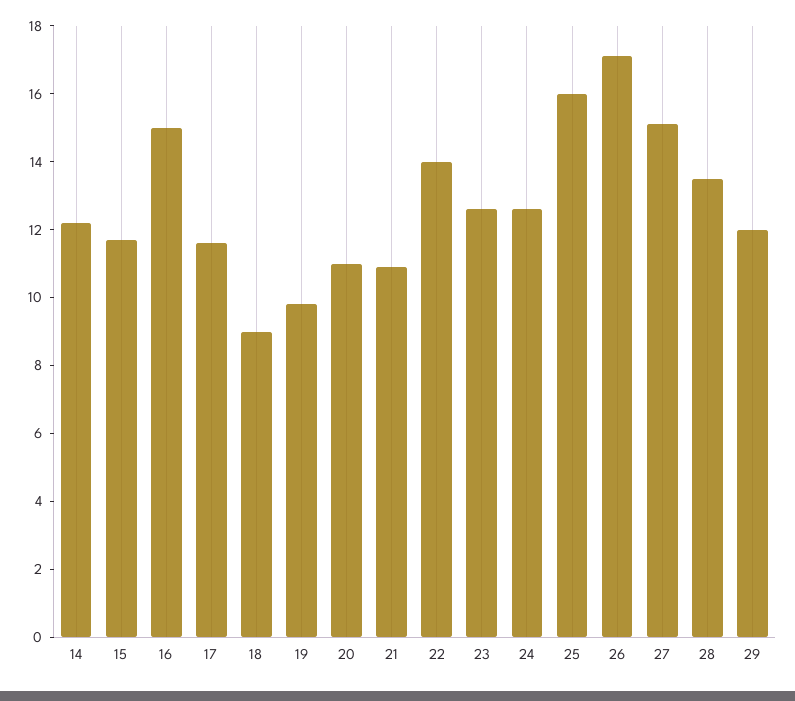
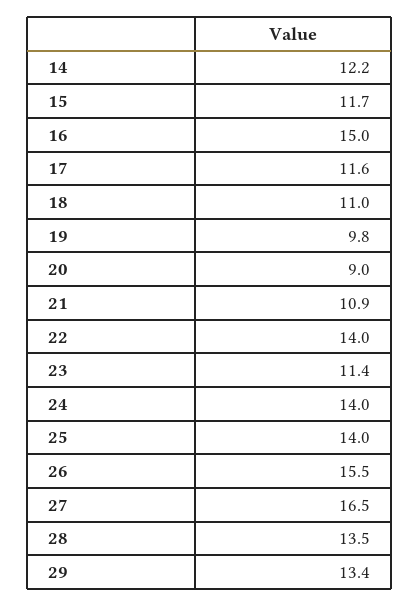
18: 9 -> 11
20: 11 -> 9
23: 12.5 -> 11.4
24: 12.5 -> 14
25: 16 -> 14
26: 17 -> 15.5
27: 15 -> 16.5
29: 12 -> 13.4

